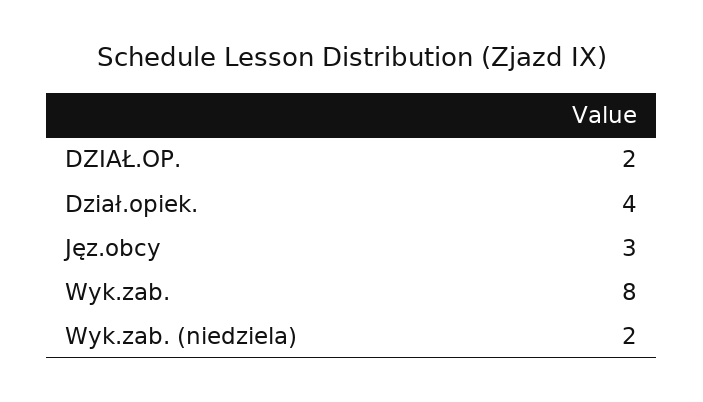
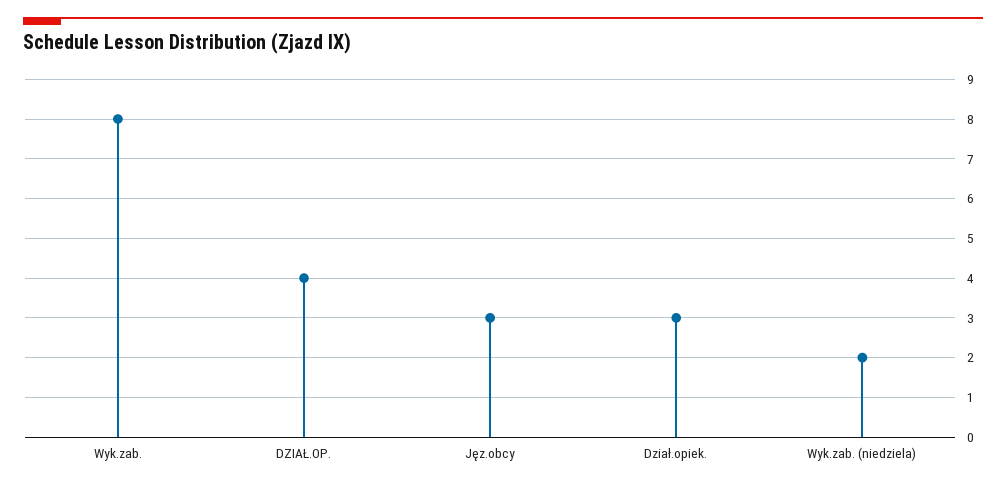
DZIAŁ.OP.: 2 -> 4
Dział.opiek.: 4 -> 3

